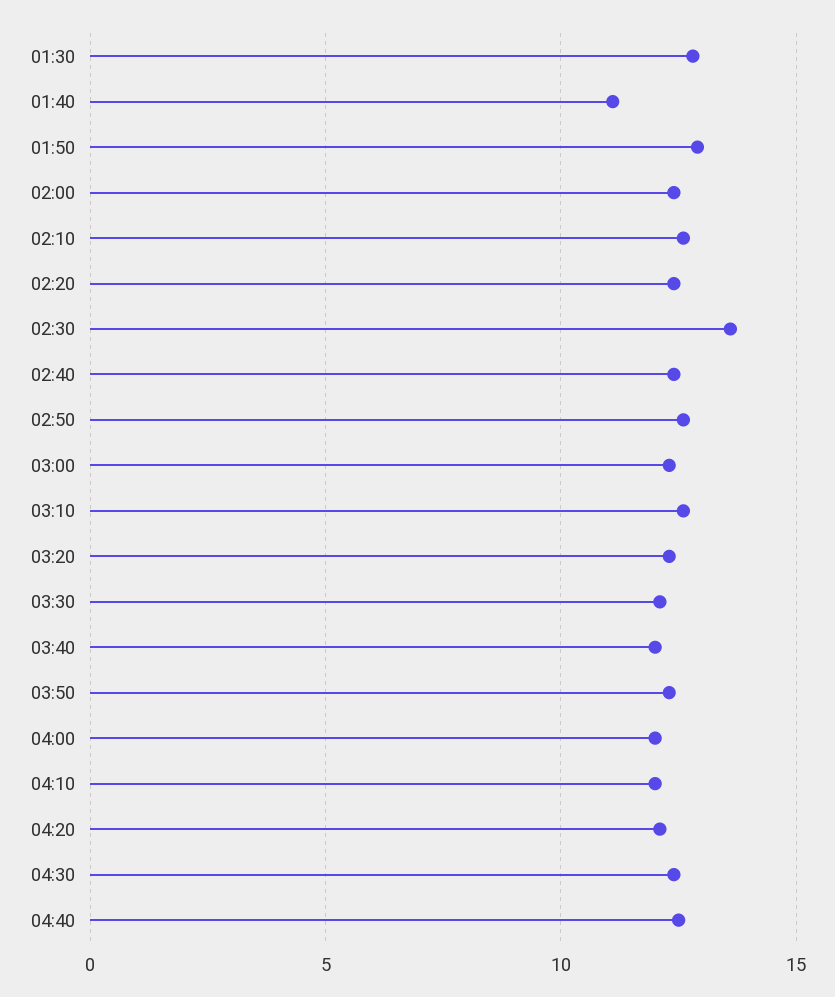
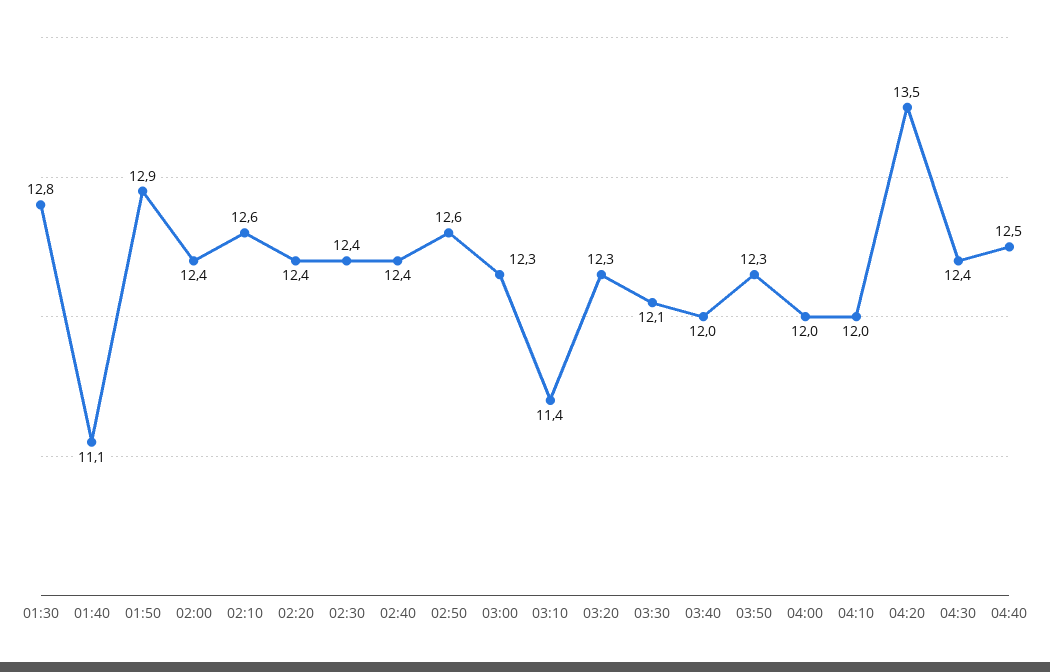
02:30: 13.5 -> 12.4
03:10: 12.5 -> 11.4
04:20: 12 -> 13.5

